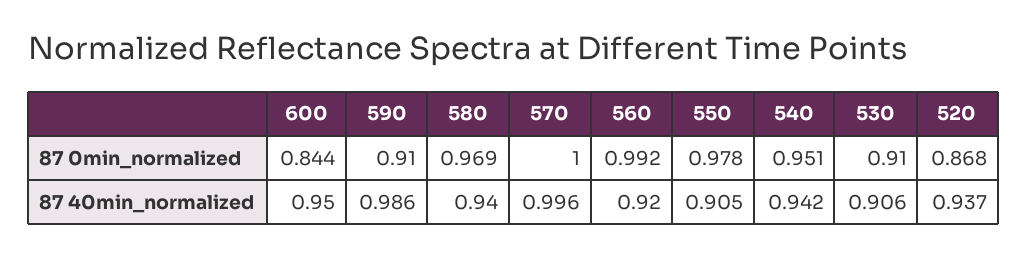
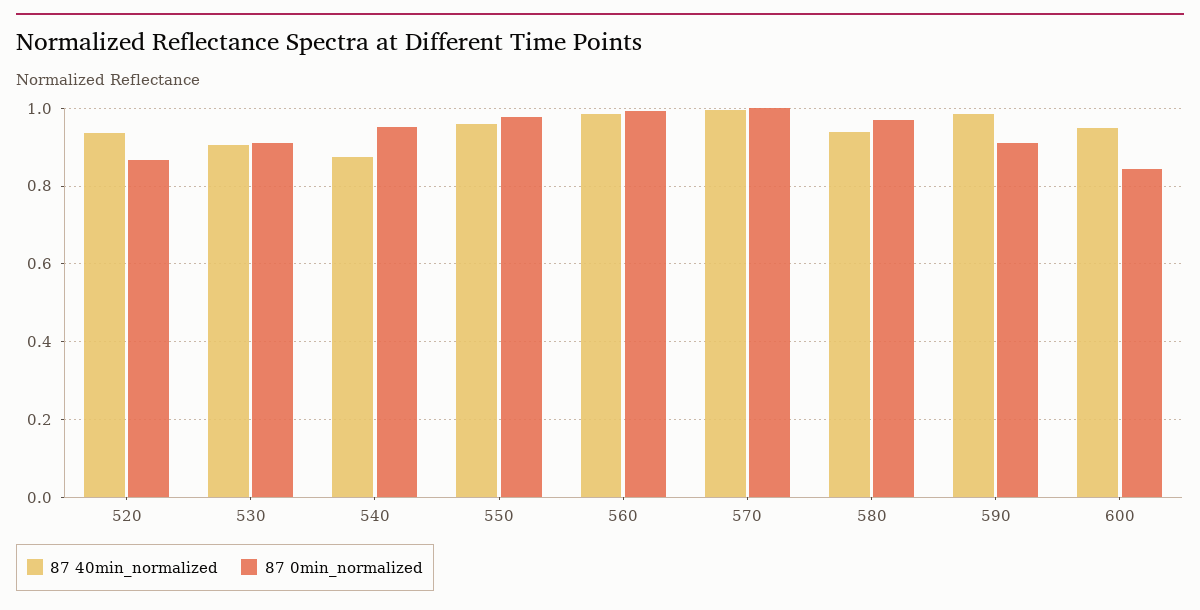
87 40min_normalized, 560: 0.92 -> 0.98
87 40min_normalized, 550: 0.905 -> 0.96
87 40min_normalized, 540: 0.942 -> 0.88

